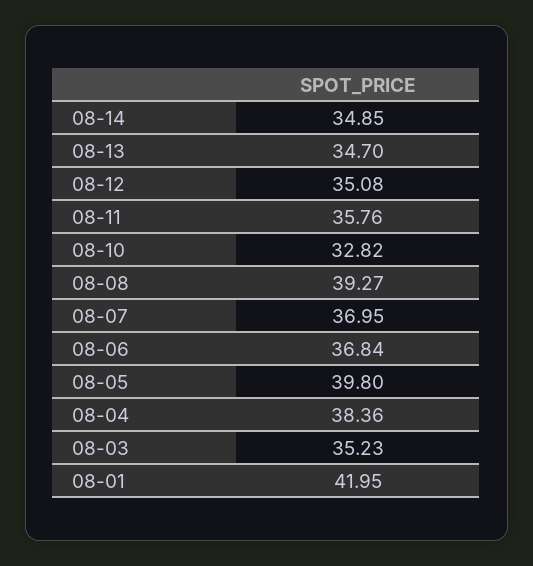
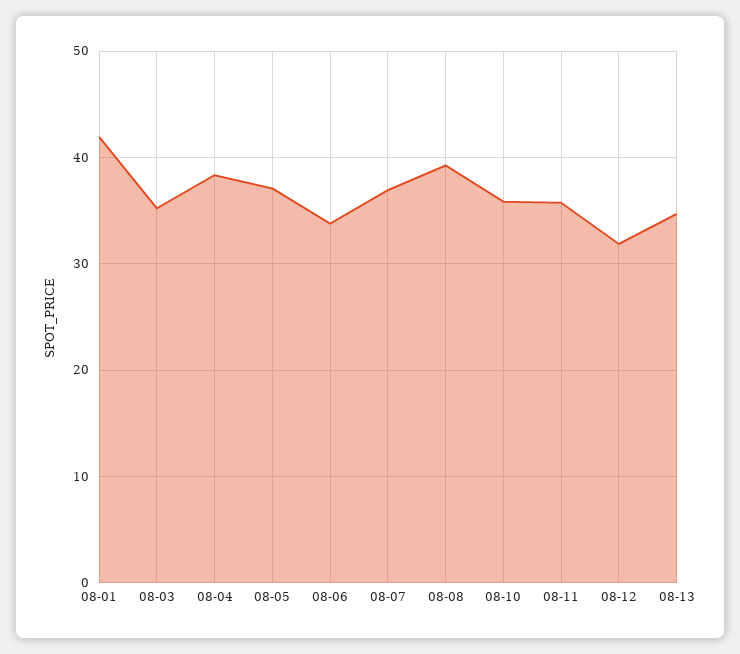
08-14: 34.85 -> none
08-12: 35.08 -> 32
08-10: 32.82 -> 36
08-06: 36.84 -> 34
08-05: 39.8 -> 37

